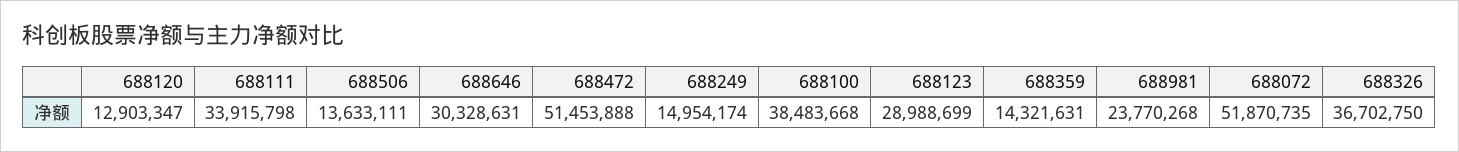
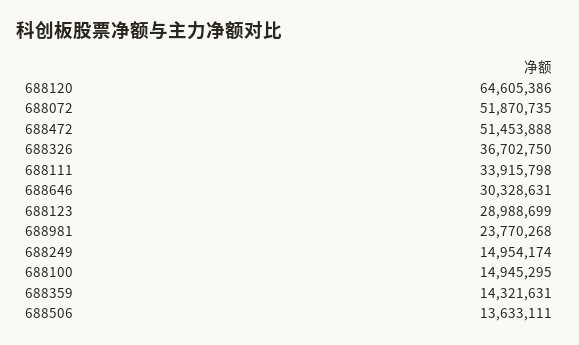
688120: 12903347 -> 64605386
688100: 38483668 -> 14945295

